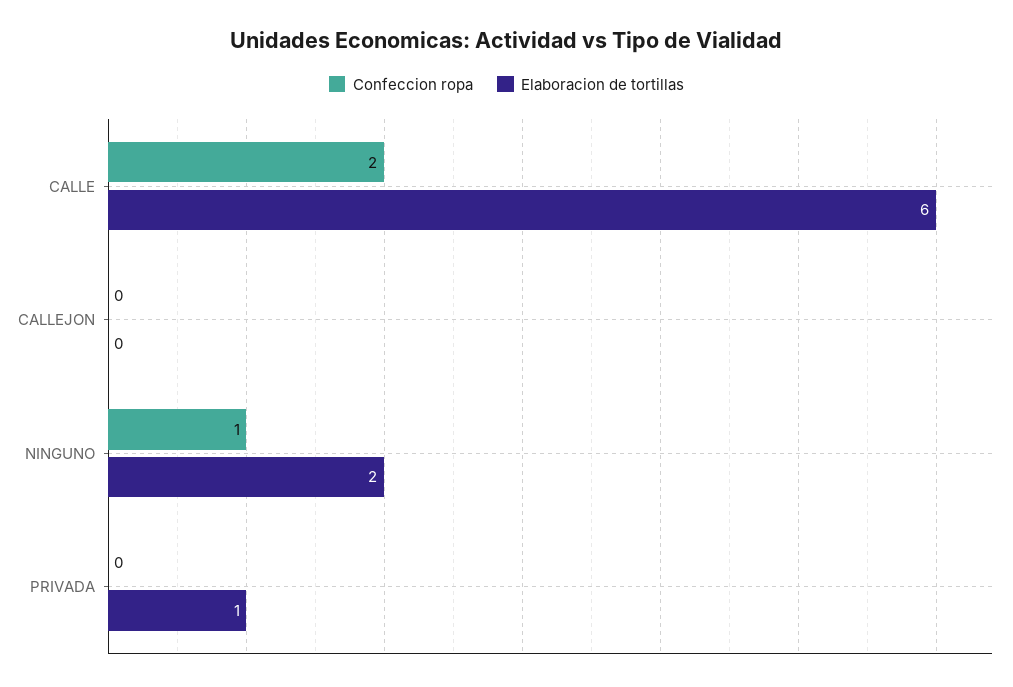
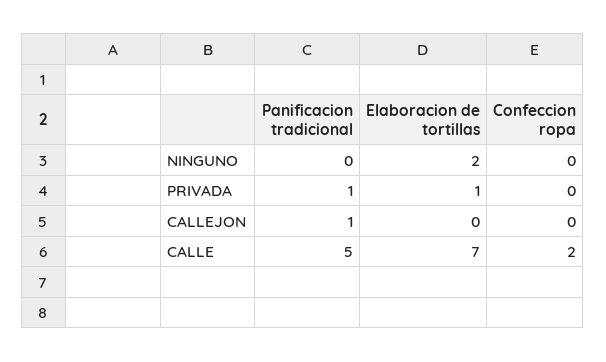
Elaboracion de tortillas, CALLE: 6 -> 7
Confeccion ropa, NINGUNO: 1 -> 0
Panificacion tradicional, NINGUNO: none -> 0
Panificacion tradicional, PRIVADA: none -> 1
Panificacion tradicional, CALLEJON: none -> 1
Panificacion tradicional, CALLE: none -> 5

